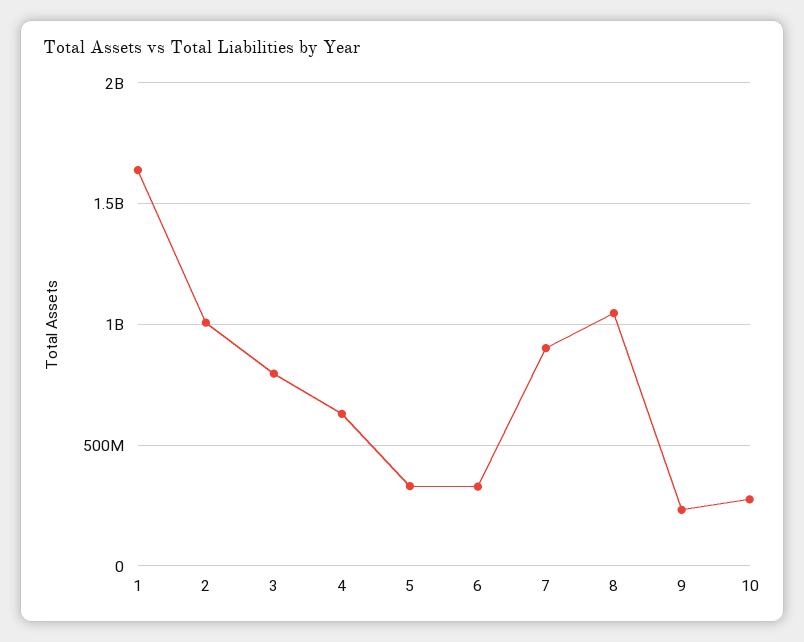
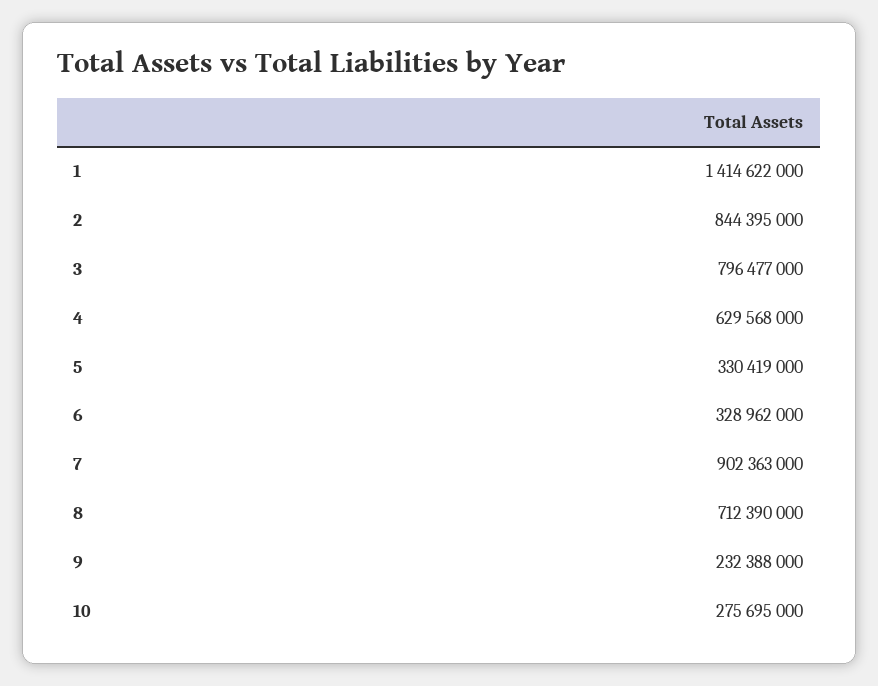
1: 1650000000 -> 1414622000
2: 1000000000 -> 844395000
8: 1050000000 -> 712390000

